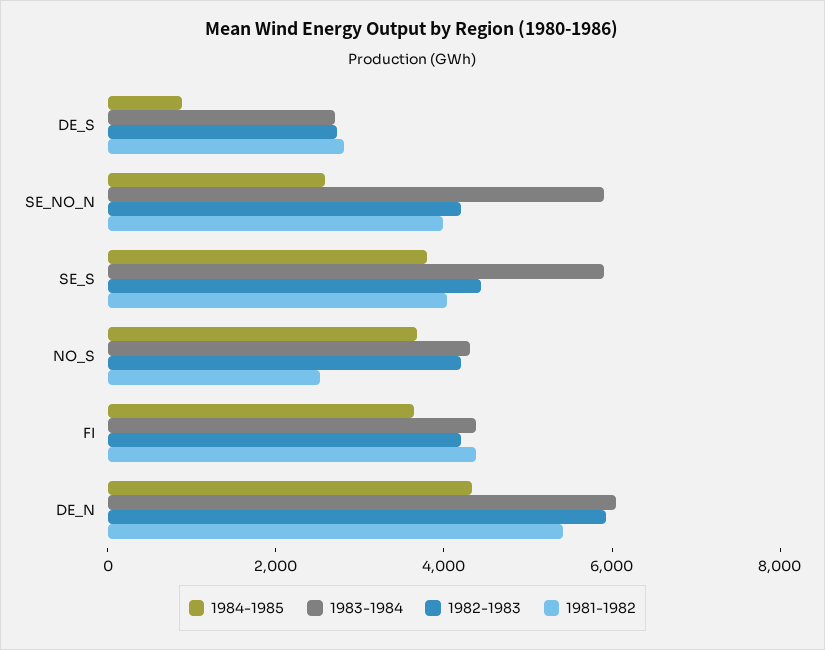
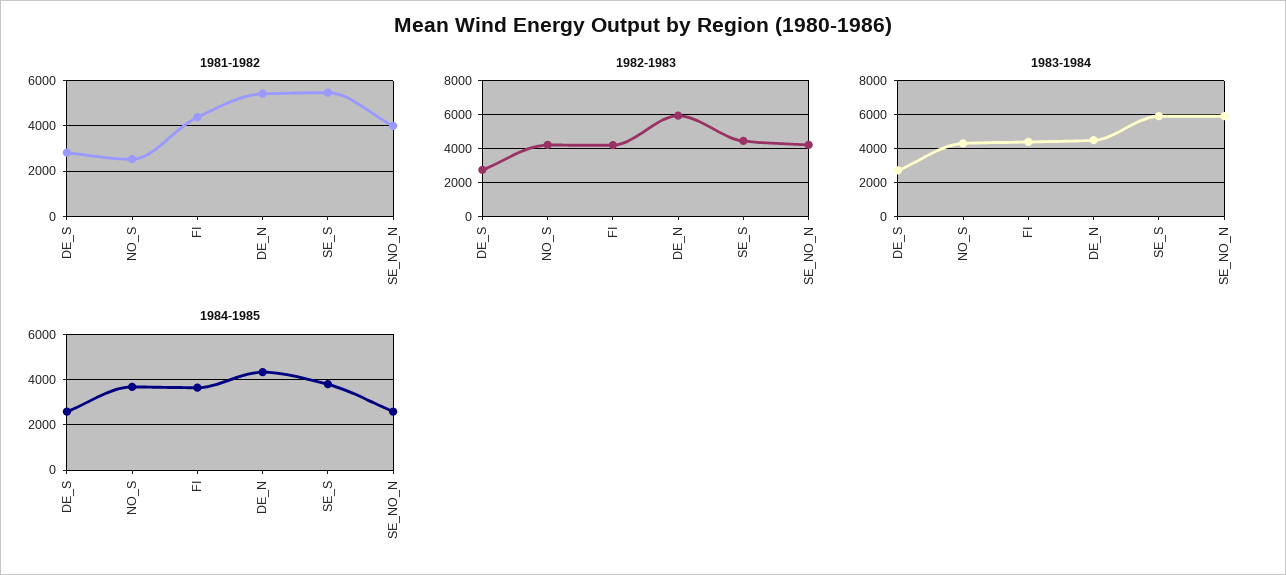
1984-1985, DE_S: 1000 -> 2500
1981-1982, SE_S: 4000 -> 5500
1983-1984, DE_N: 6000 -> 4500

